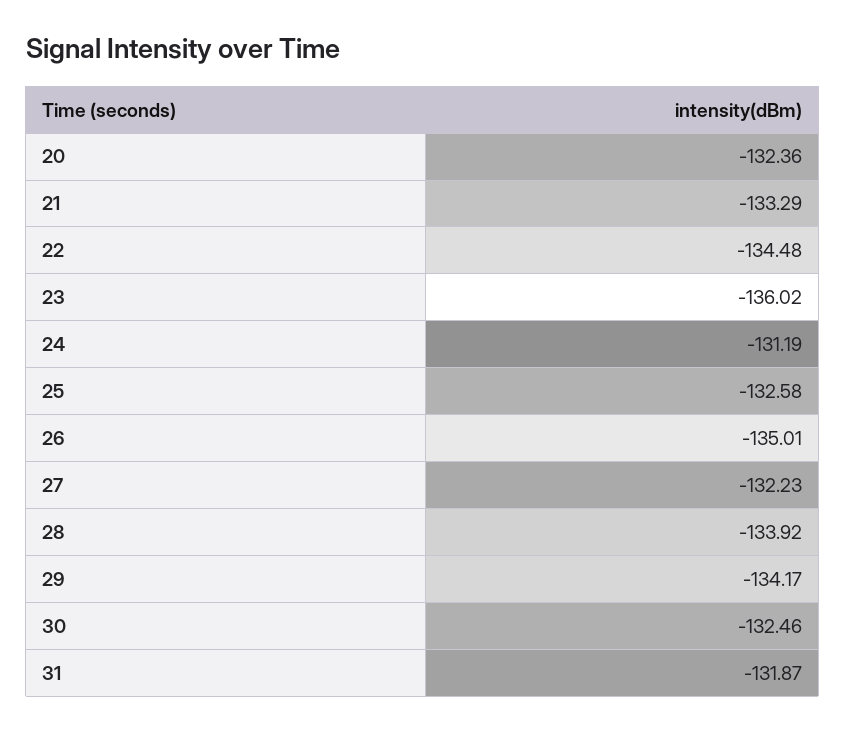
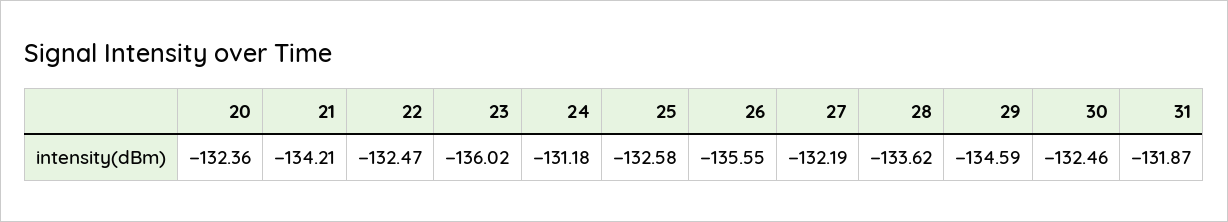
21: -133.29 -> -134.21
22: -134.48 -> -132.47
24: -131.19 -> -131.18
26: -135.01 -> -135.55
27: -132.23 -> -132.19
28: -133.92 -> -133.62
29: -134.17 -> -134.59

